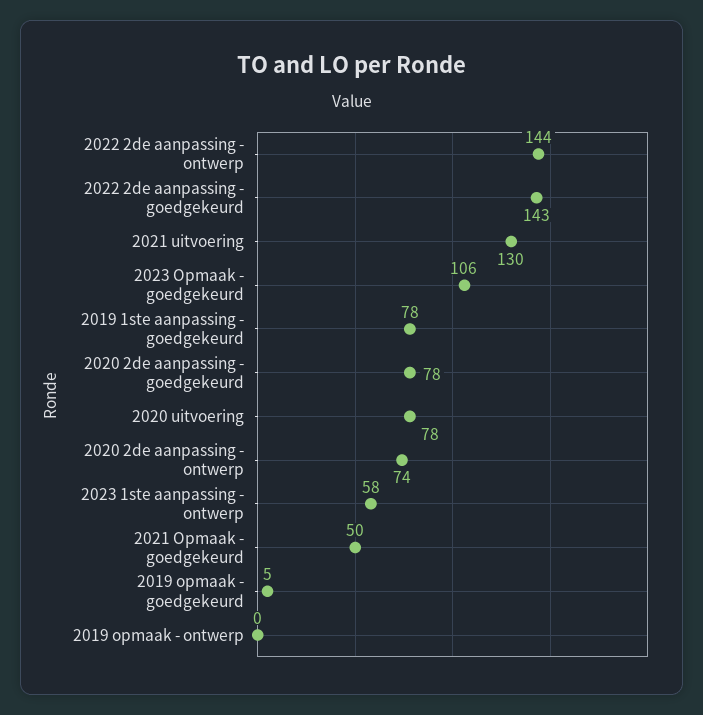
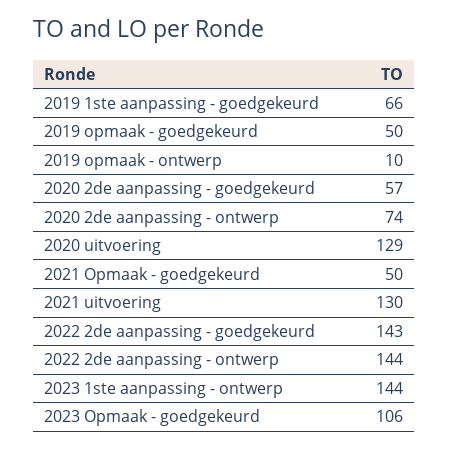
2019 1ste aanpassing - goedgekeurd: 78 -> 66
2020 2de aanpassing - goedgekeurd: 78 -> 57
2020 uitvoering: 78 -> 129
2023 1ste aanpassing - ontwerp: 58 -> 144
2019 opmaak - goedgekeurd: 5 -> 50
2019 opmaak - ontwerp: 0 -> 10

